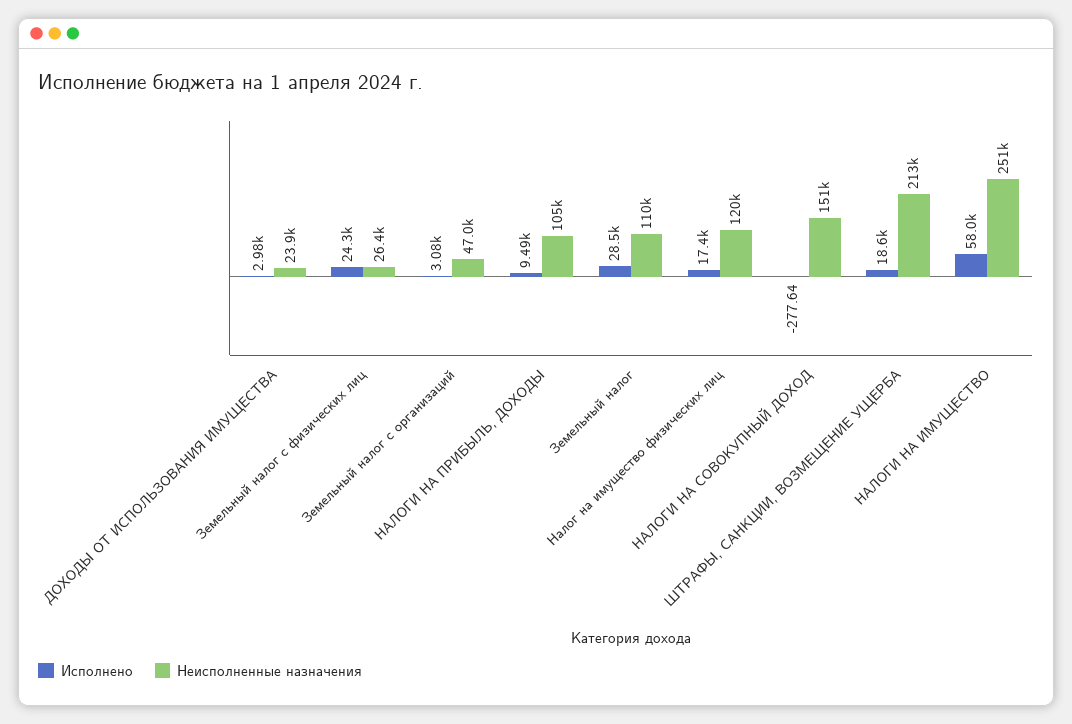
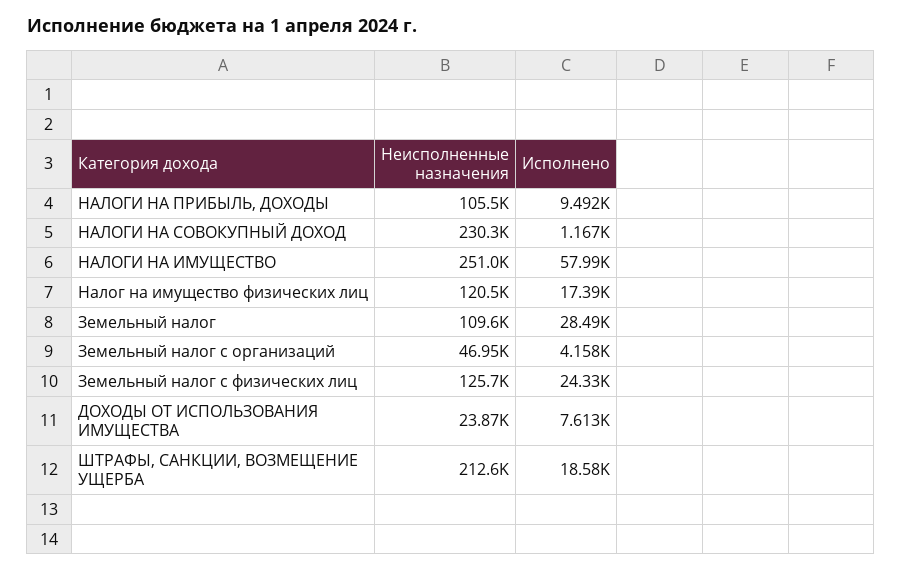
Исполнено, ДОХОДЫ ОТ ИСПОЛЬЗОВАНИЯ ИМУЩЕСТВА: 2980 -> 7613
Неисполненные назначения, Земельный налог с физических лиц: 26400 -> 125700
Исполнено, Земельный налог с организаций: 3080 -> 4158
Исполнено, НАЛОГИ НА СОВОКУПНЫЙ ДОХОД: -277.64 -> 1167
Неисполненные назначения, НАЛОГИ НА СОВОКУПНЫЙ ДОХОД: 151000 -> 230300

